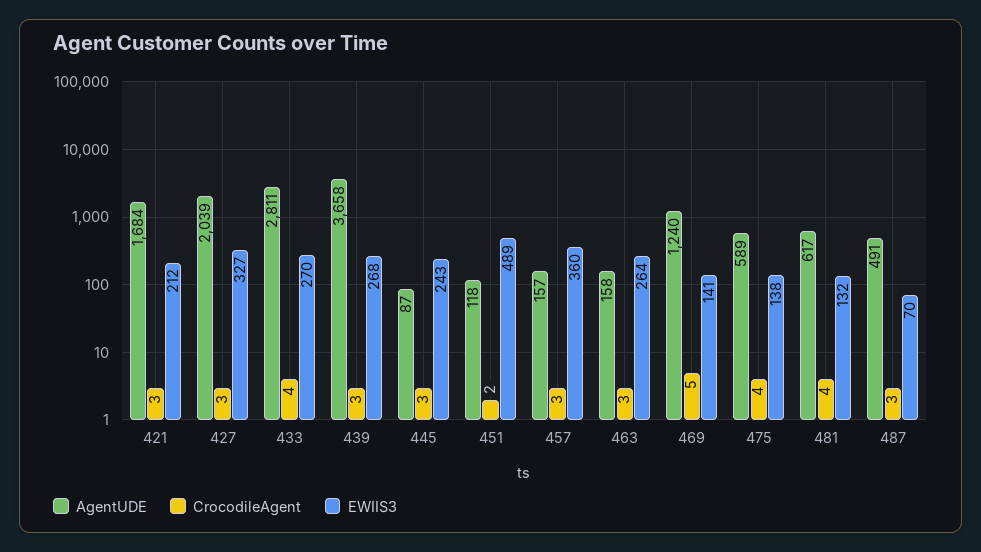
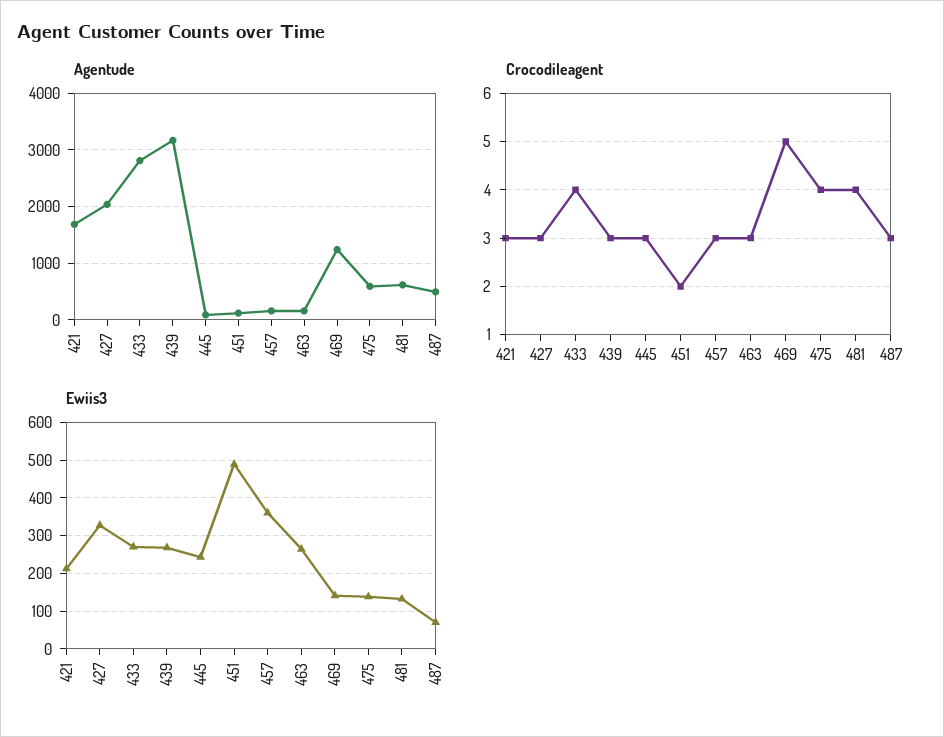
AgentUDE, 439: 3658 -> 3200

